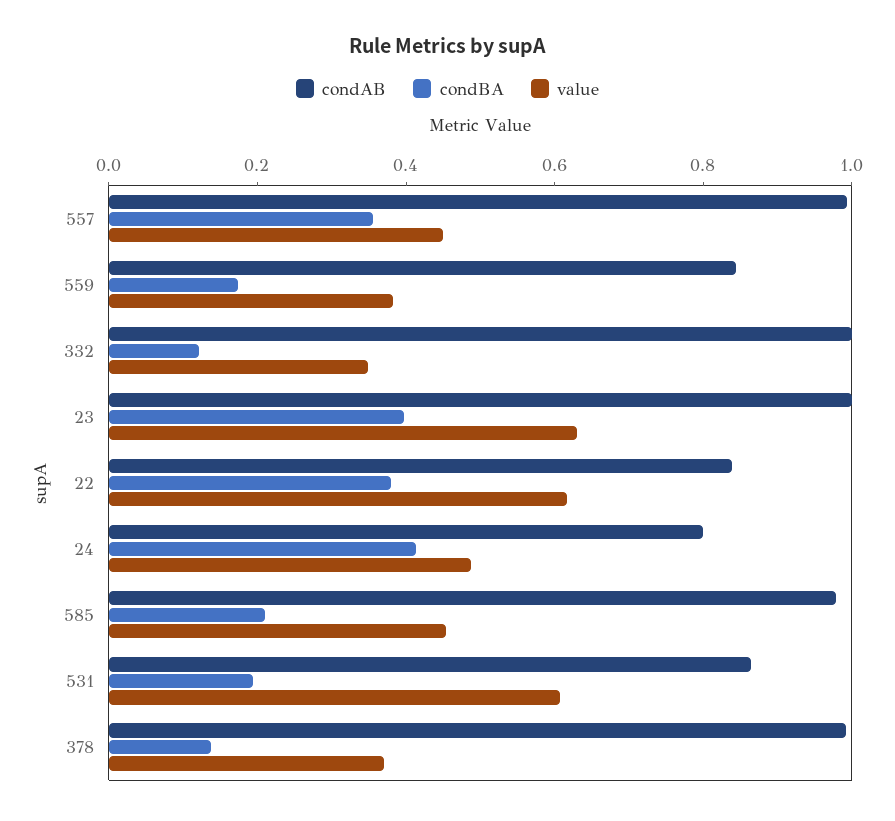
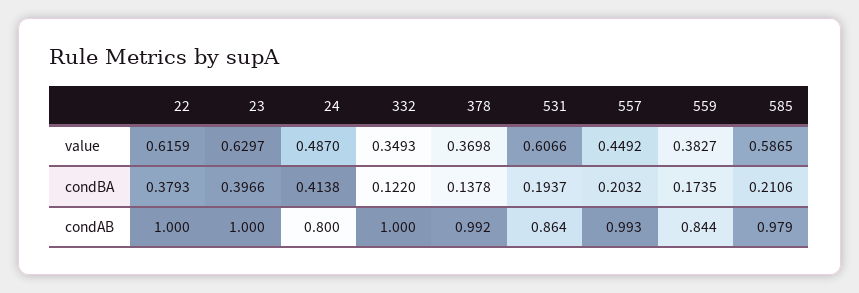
condBA, 557: 0.35 -> 0.2032
condAB, 22: 0.85 -> 1
value, 585: 0.45 -> 0.5865

